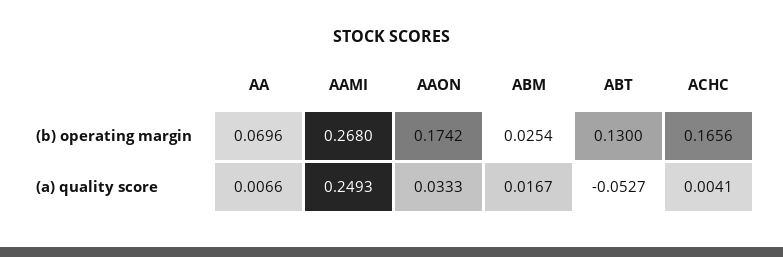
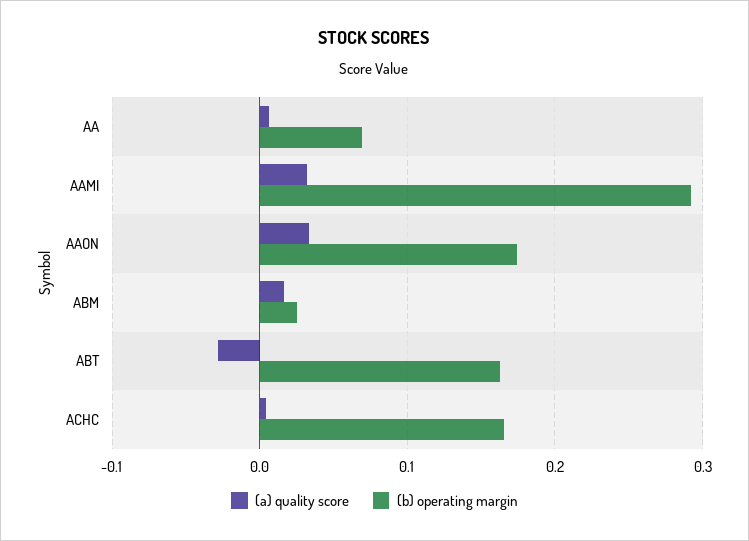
(b) operating margin, AAMI: 0.268 -> 0.29
(b) operating margin, ABT: 0.13 -> 0.16
(a) quality score, AAMI: 0.2493 -> 0.03
(a) quality score, ABT: -0.0527 -> -0.03

